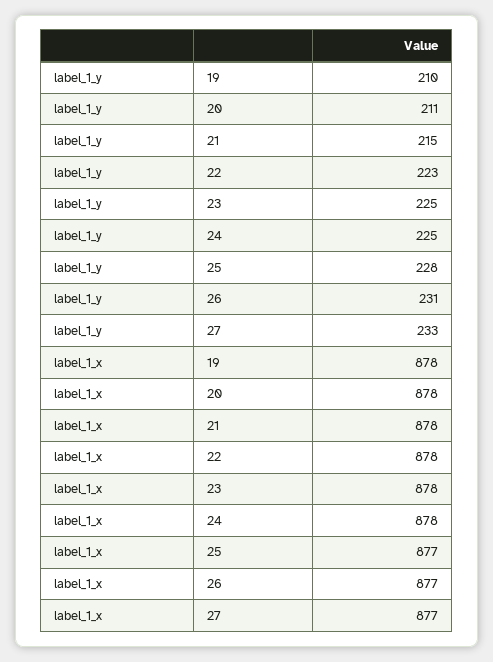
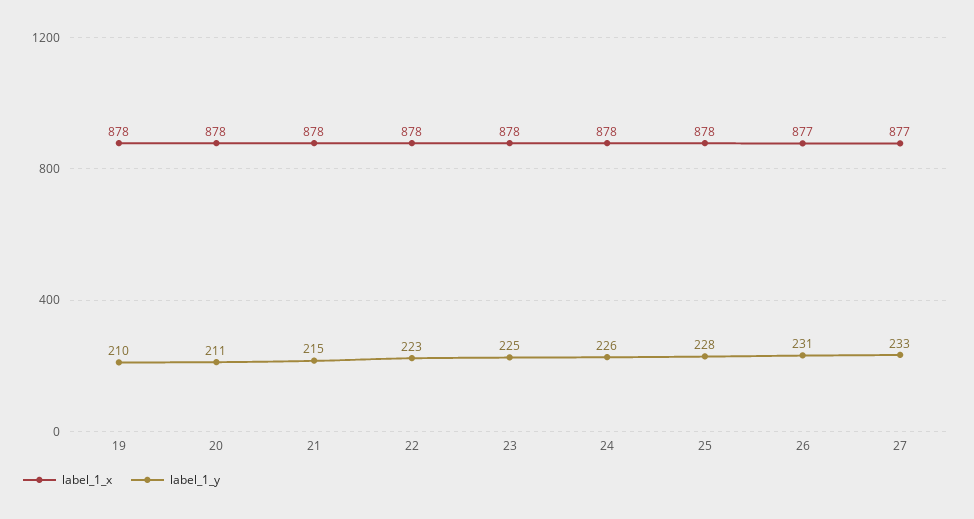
label_1_y, 24: 225 -> 226
label_1_x, 25: 877 -> 878

